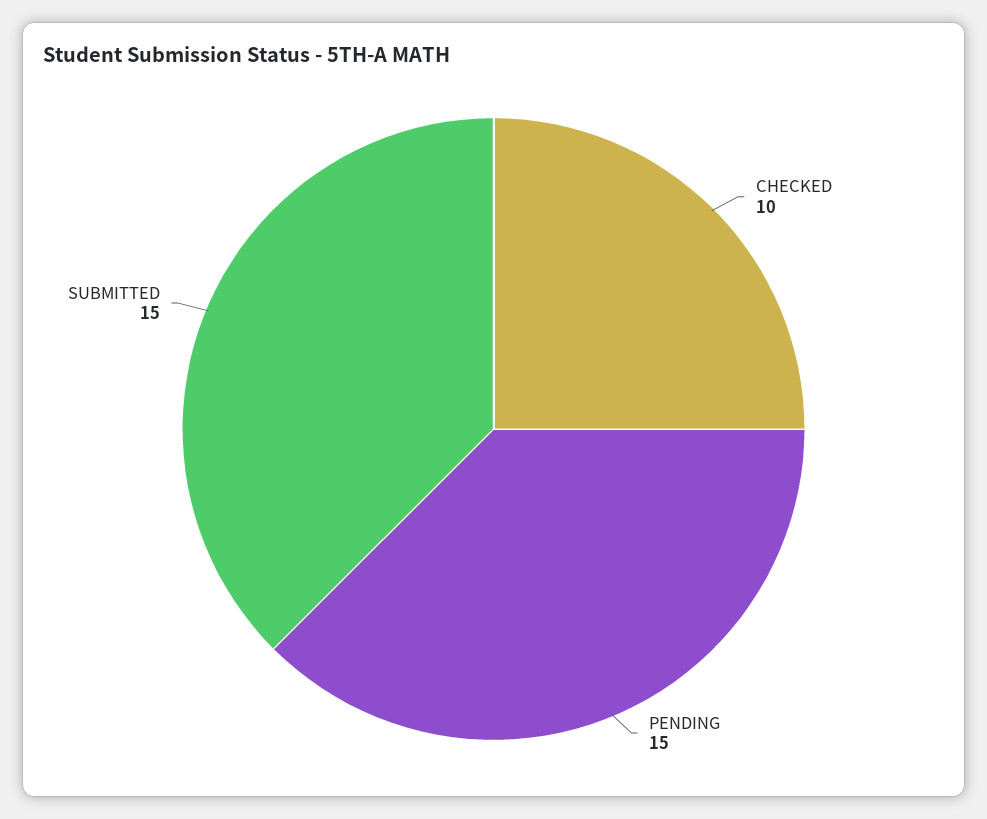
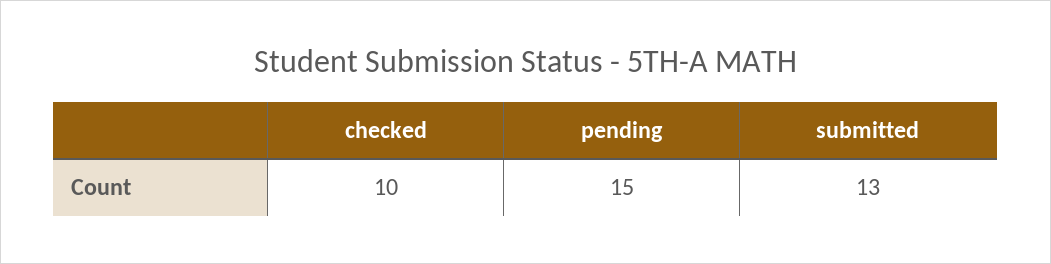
SUBMITTED: 15 -> 13

